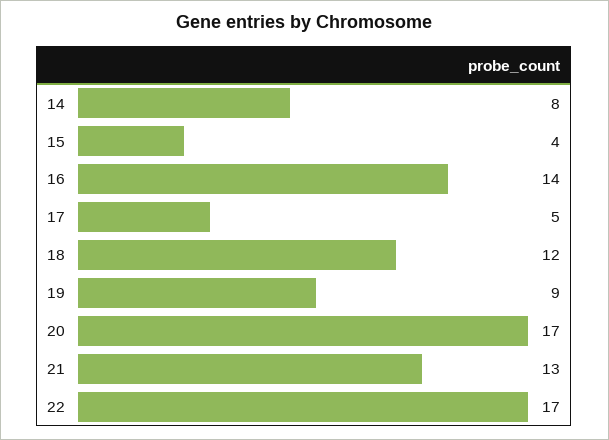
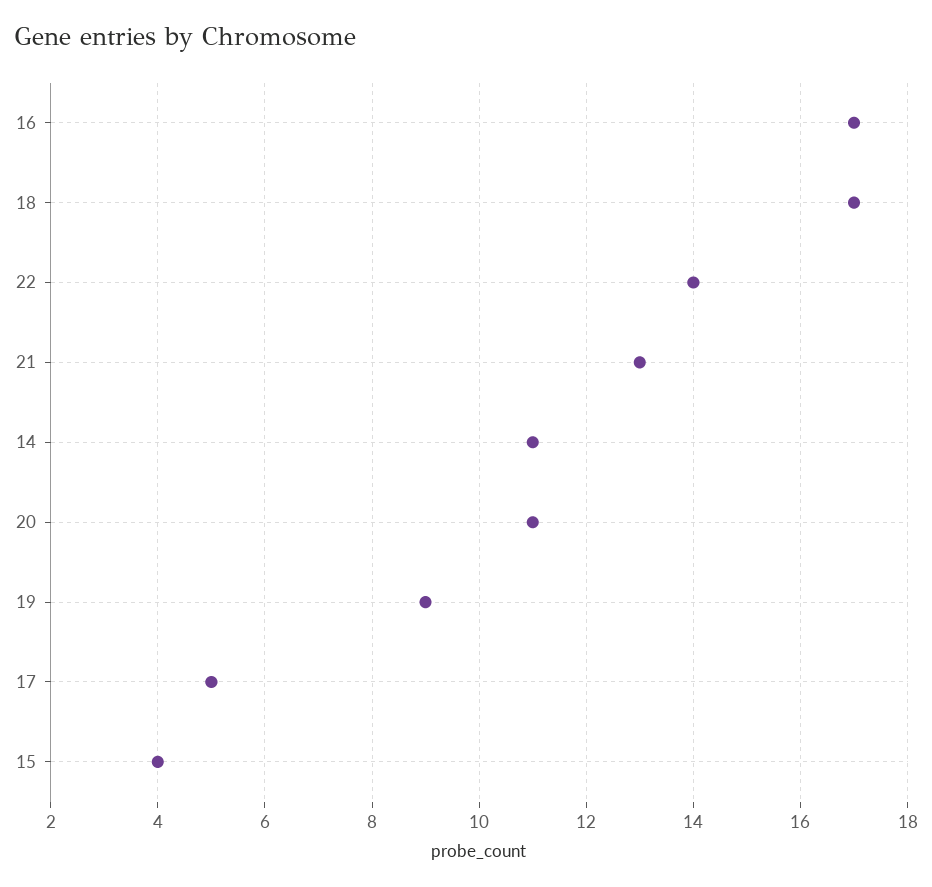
14: 8 -> 11
16: 14 -> 17
18: 12 -> 17
20: 17 -> 11
22: 17 -> 14

